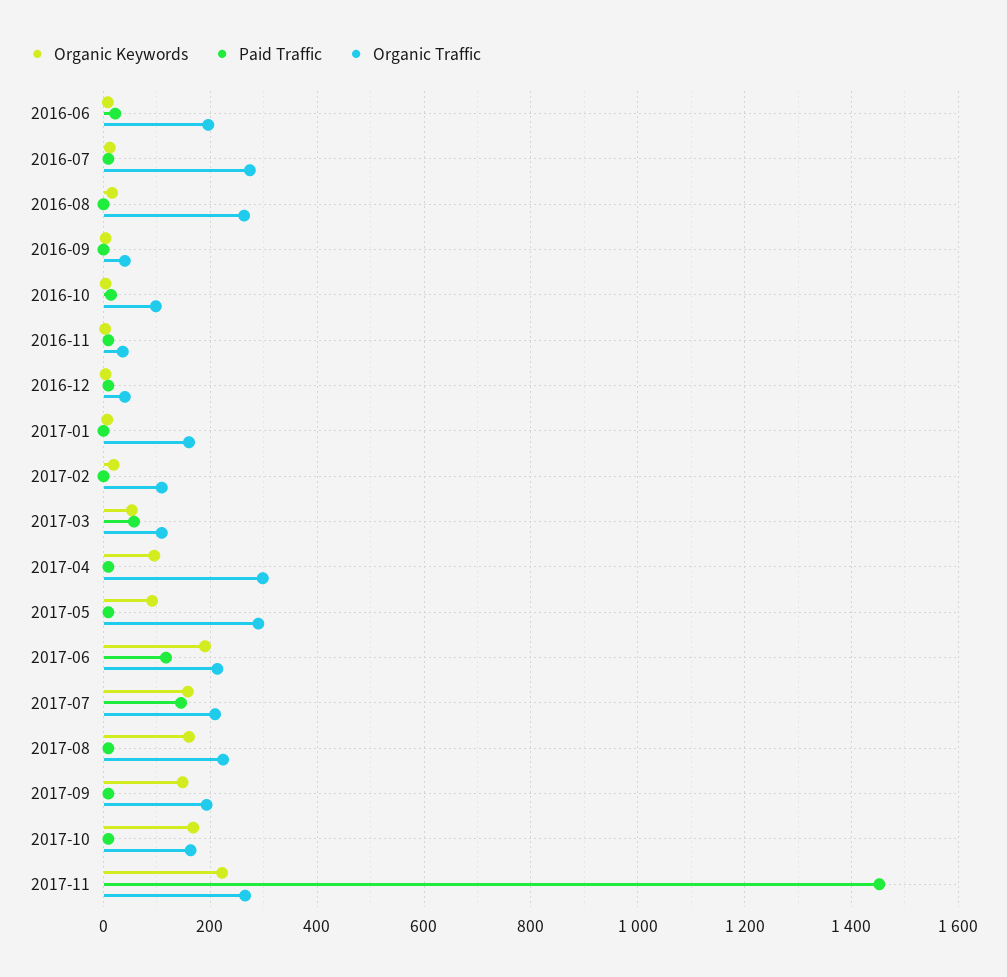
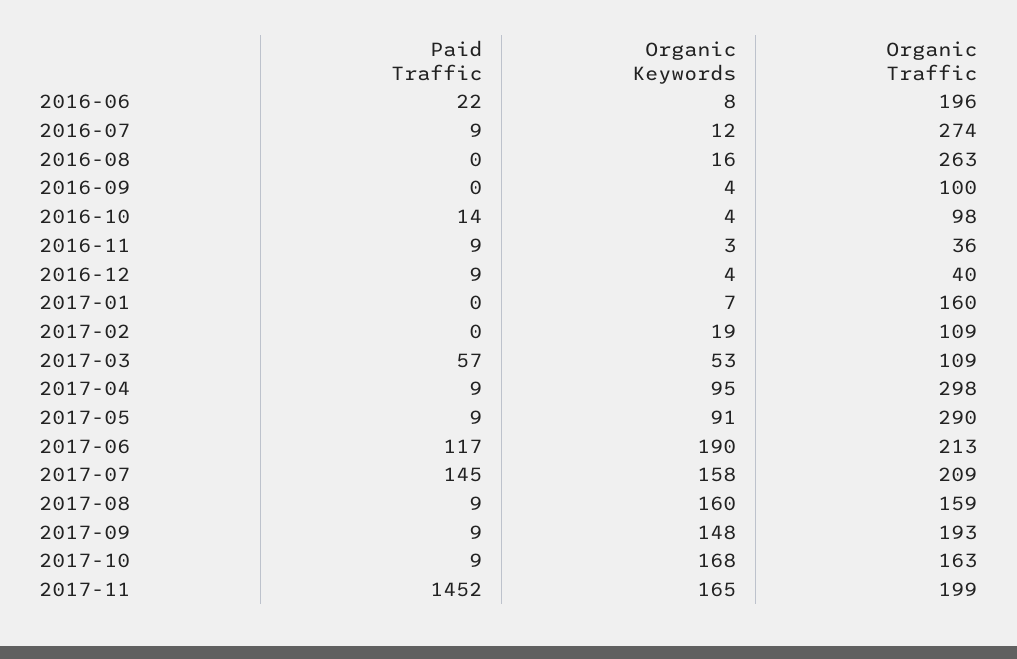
Organic Traffic, 2016-09: 40 -> 100
Organic Traffic, 2017-08: 220 -> 159
Organic Keywords, 2017-11: 220 -> 165
Organic Traffic, 2017-11: 260 -> 199

